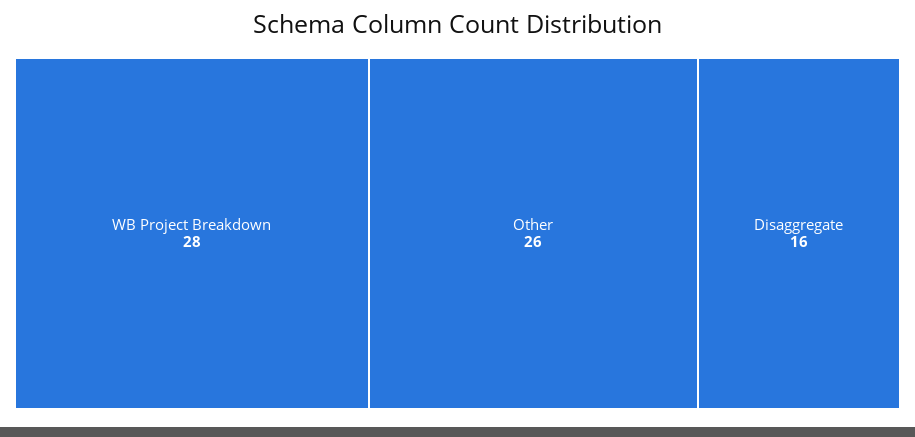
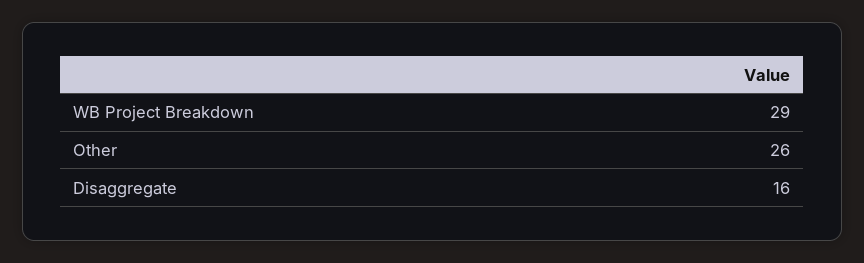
WB Project Breakdown: 28 -> 29

